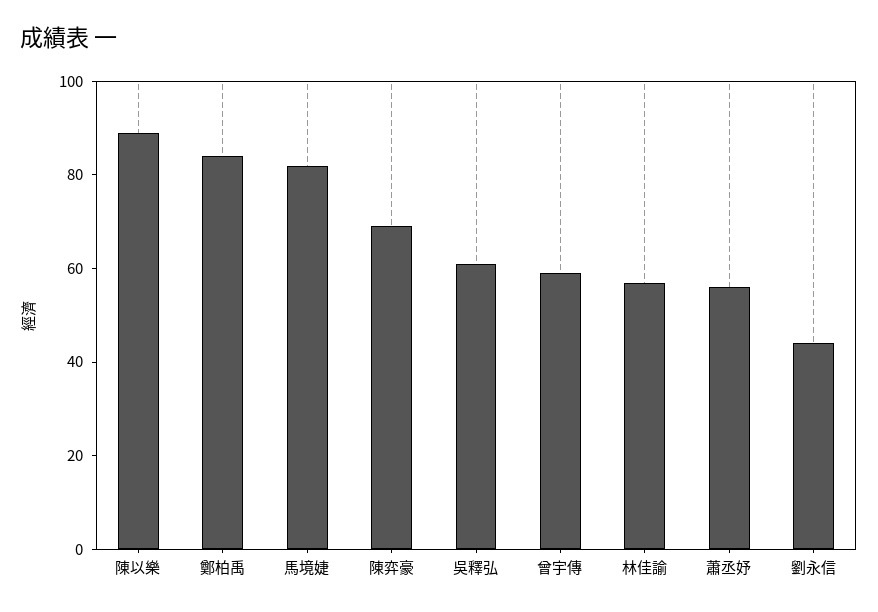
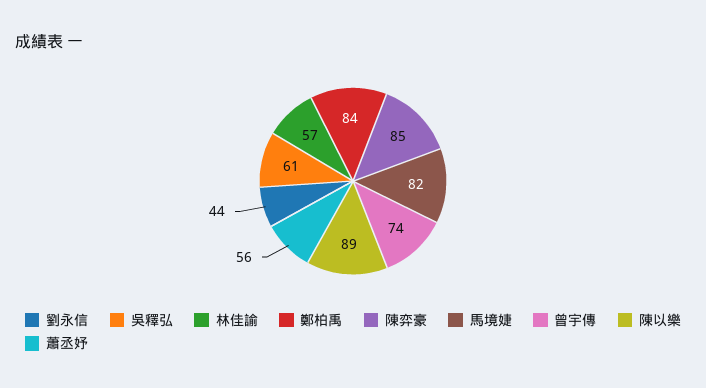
陳弈豪: 70 -> 85
曾宇傳: 60 -> 74

